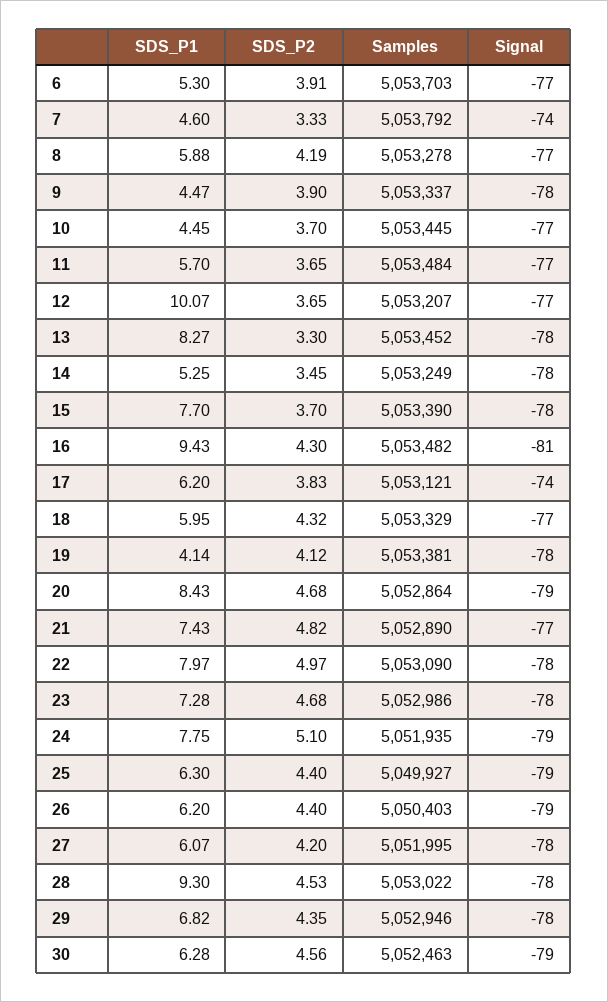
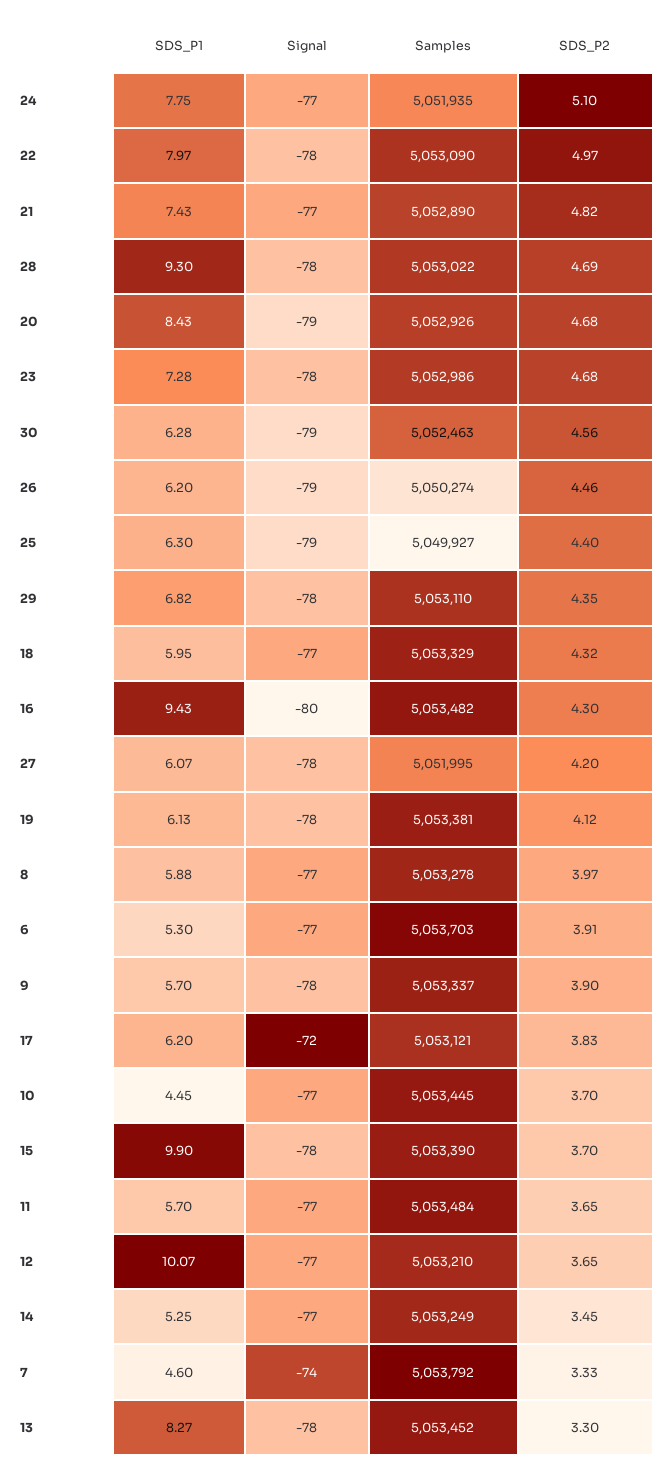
SDS_P2, 8: 4.19 -> 3.97
SDS_P1, 9: 4.47 -> 5.7
Samples, 12: 5053207 -> 5053210
Signal, 14: -78 -> -77
SDS_P1, 15: 7.7 -> 9.9
Signal, 16: -81 -> -80
Signal, 17: -74 -> -72
SDS_P1, 19: 4.14 -> 6.13
Samples, 20: 5052864 -> 5052926
Signal, 24: -79 -> -77
SDS_P2, 26: 4.4 -> 4.46
Samples, 26: 5050403 -> 5050274
SDS_P2, 28: 4.53 -> 4.69
Samples, 29: 5052946 -> 5053110

